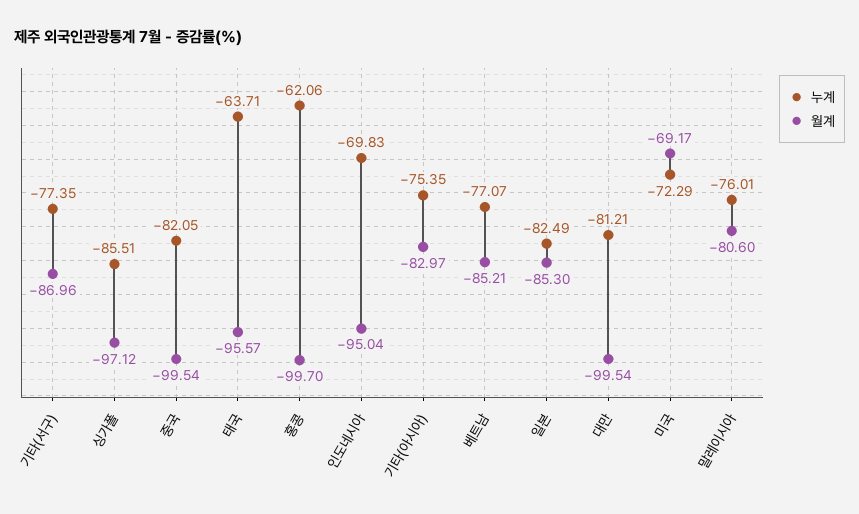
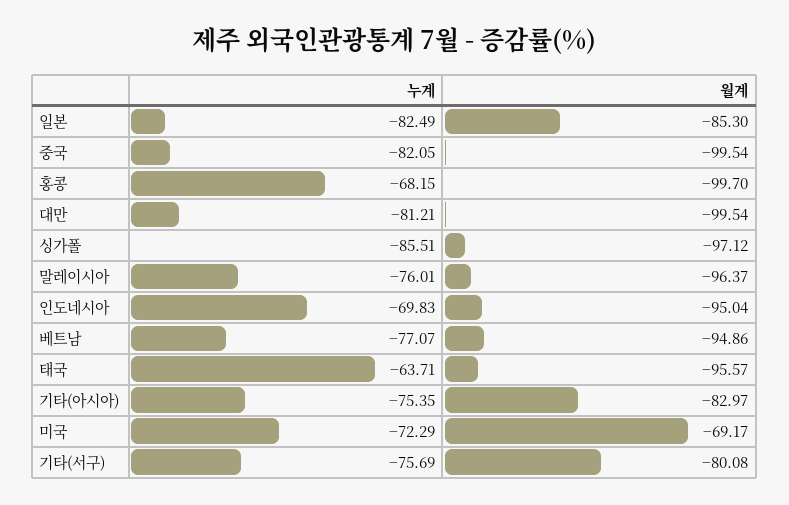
누계, 기타(서구): -77.35 -> -75.69
월계, 기타(서구): -86.96 -> -80.08
누계, 홍콩: -62.06 -> -68.15
월계, 베트남: -85.21 -> -94.86
월계, 말레이시아: -80.6 -> -96.37

